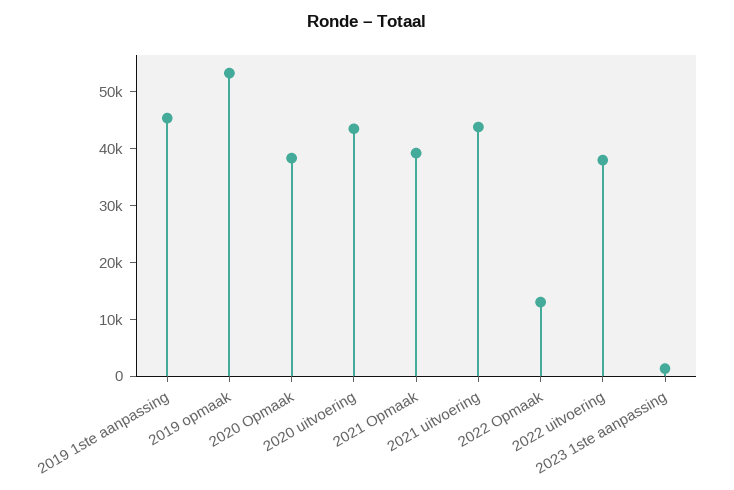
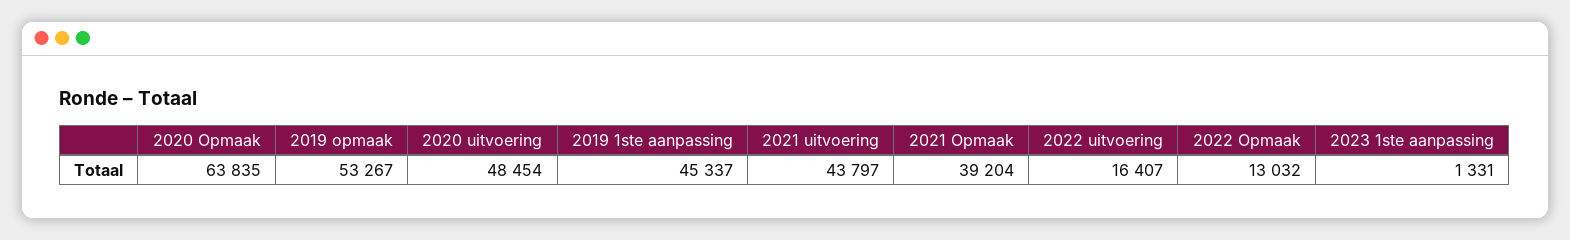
2020 Opmaak: 38000 -> 63835
2020 uitvoering: 44000 -> 48454
2022 uitvoering: 38000 -> 16407

